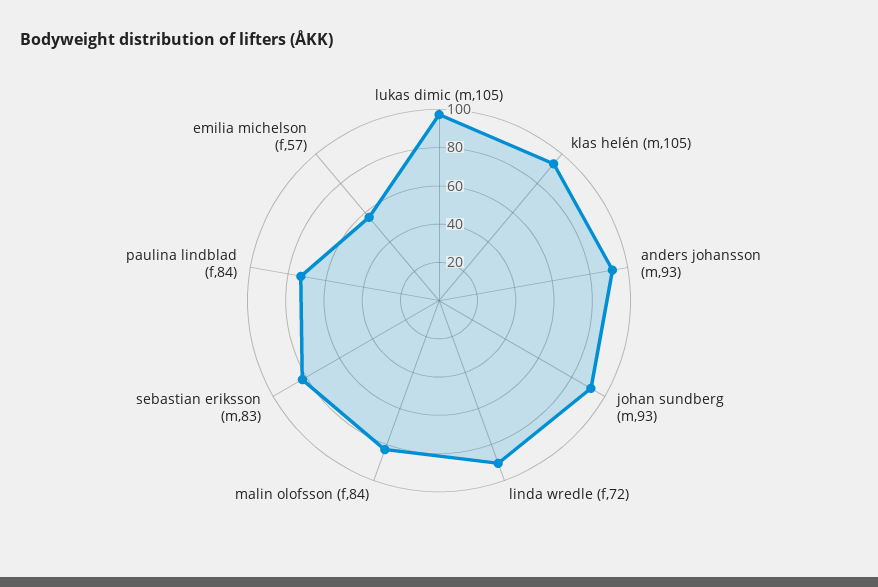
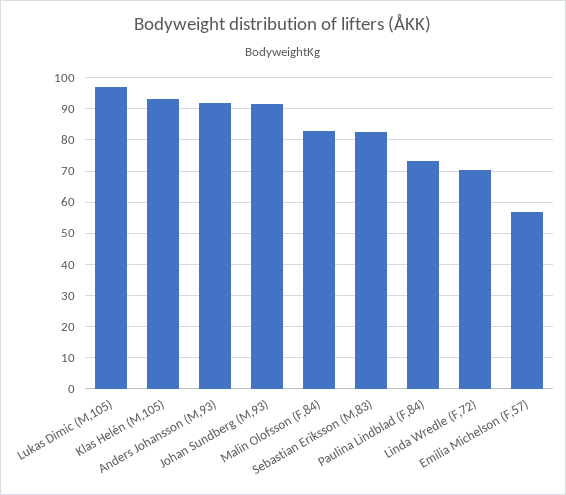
linda wredle (f,72): 90 -> 70

